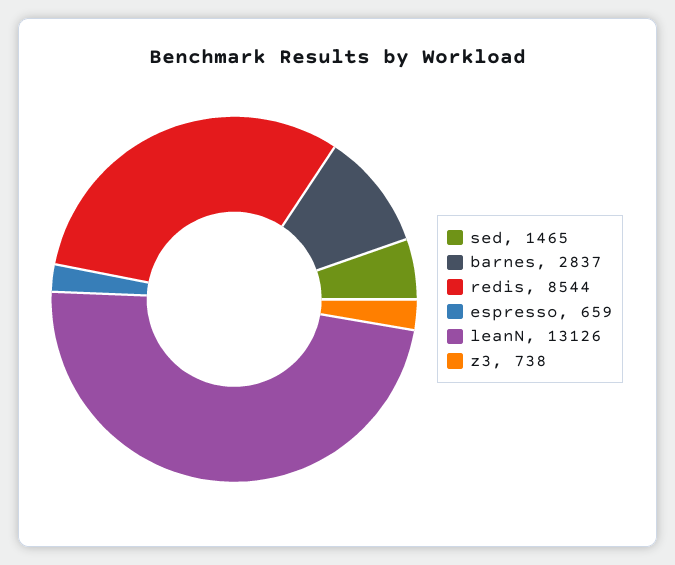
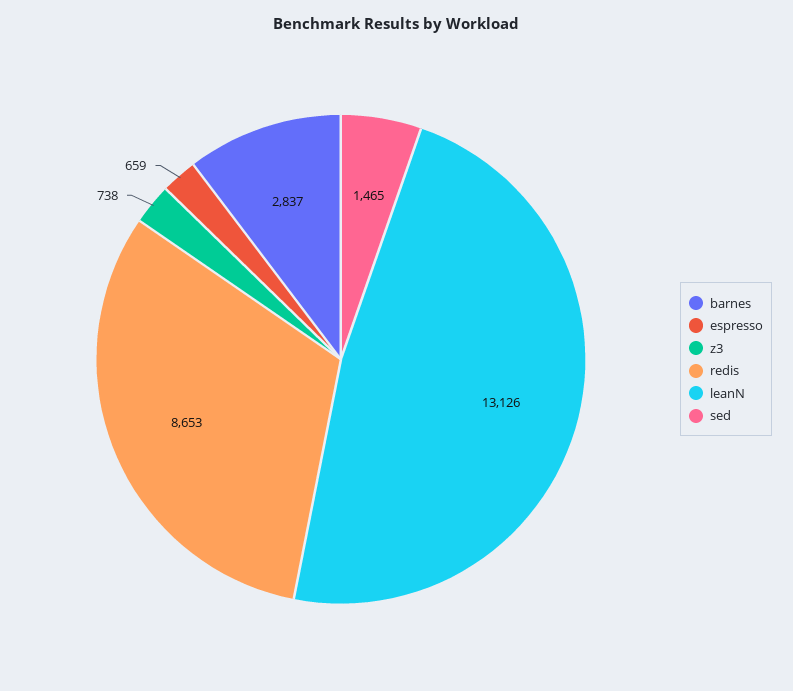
redis: 8544 -> 8653

